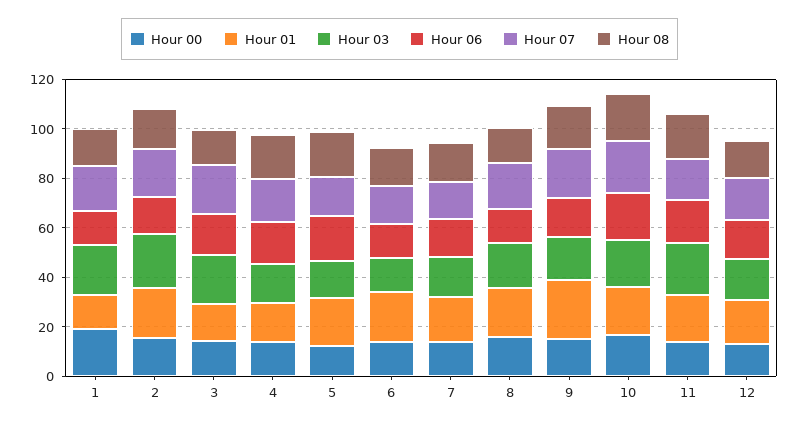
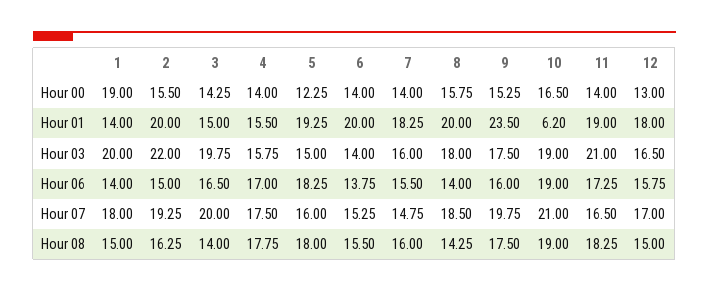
Hour 01, 10: 20 -> 6.2

